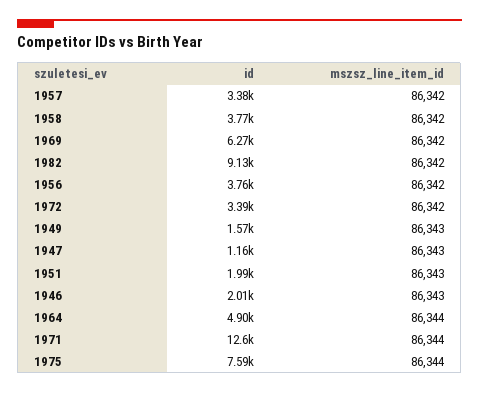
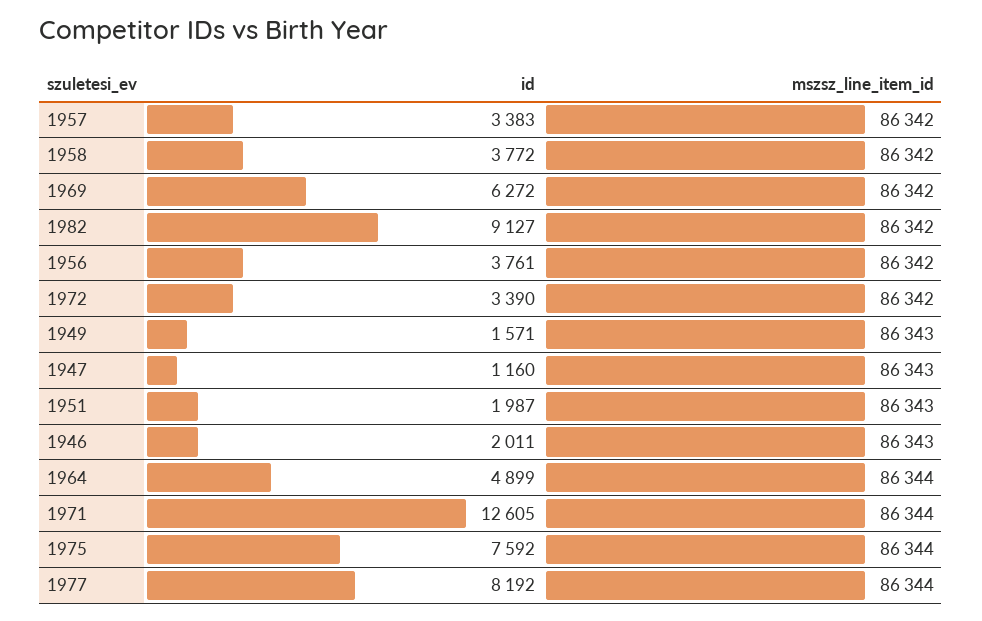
id, 1977: none -> 8192
mszsz_line_item_id, 1977: none -> 86344

